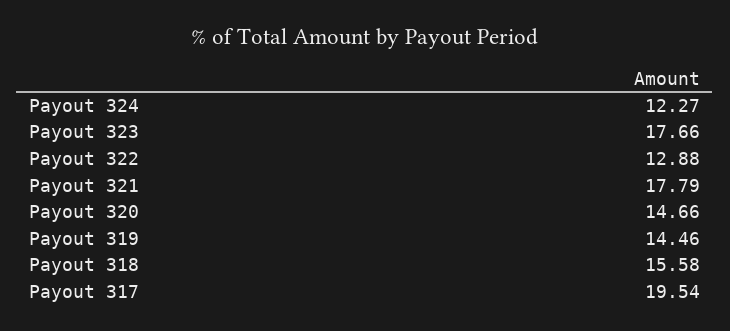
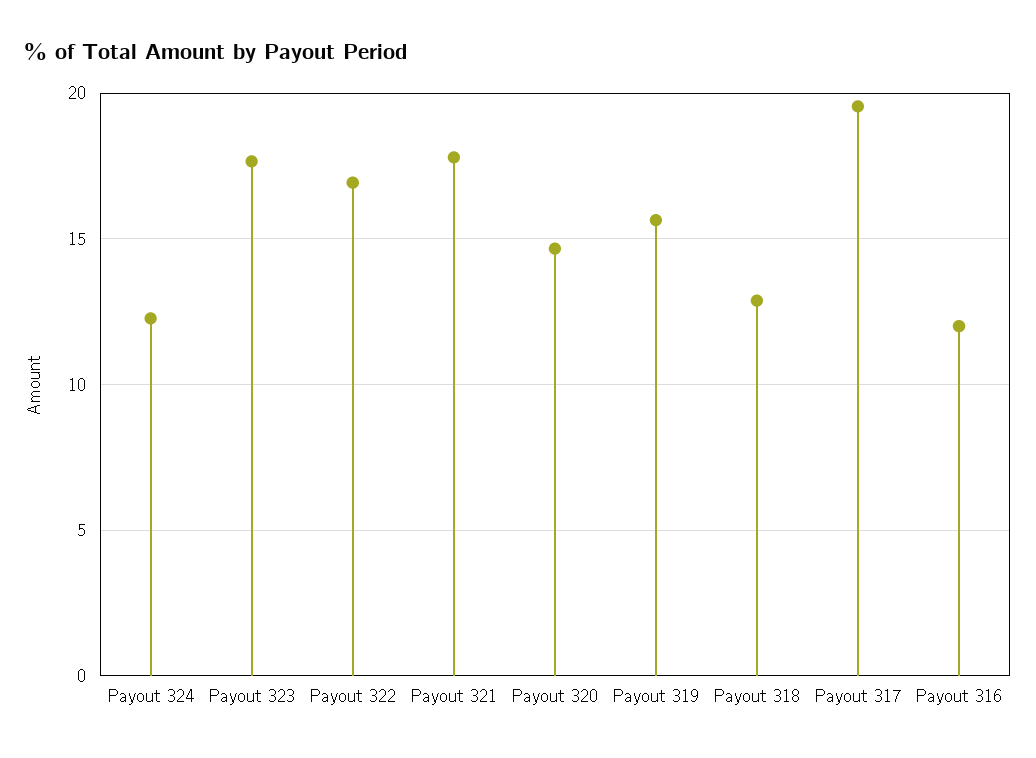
Payout 322: 12.88 -> 17
Payout 319: 14.46 -> 15.5
Payout 318: 15.58 -> 13
Payout 316: none -> 12

